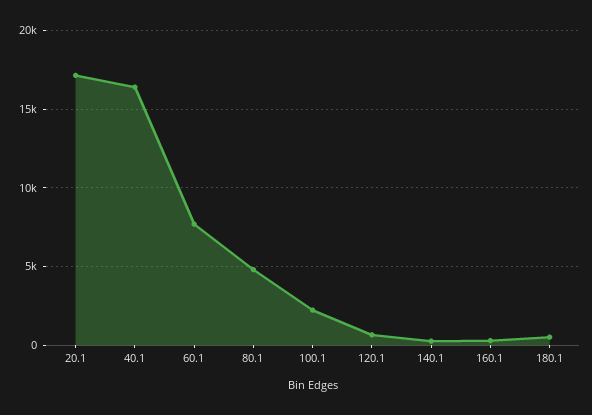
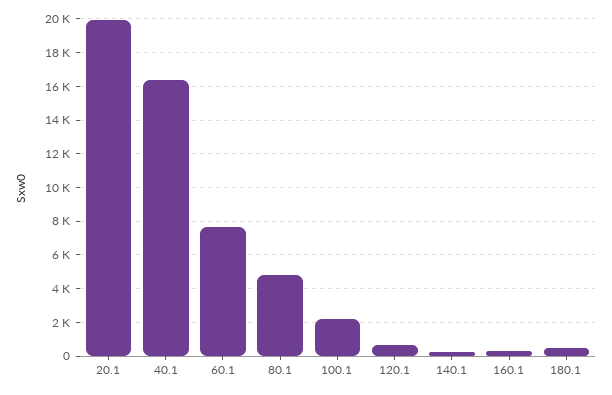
20.1: 17000 -> 20000

